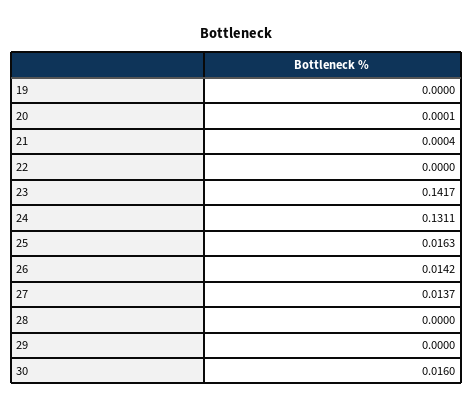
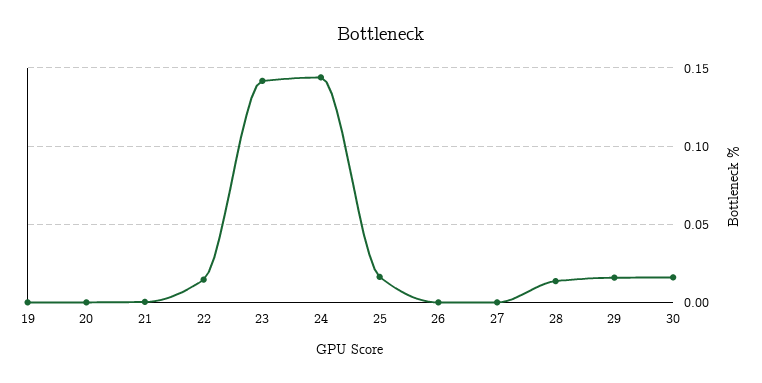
22: 0 -> 0.015
24: 0.1311 -> 0.145
26: 0.0142 -> 0
27: 0.0137 -> 0
28: 0 -> 0.015
29: 0 -> 0.015

